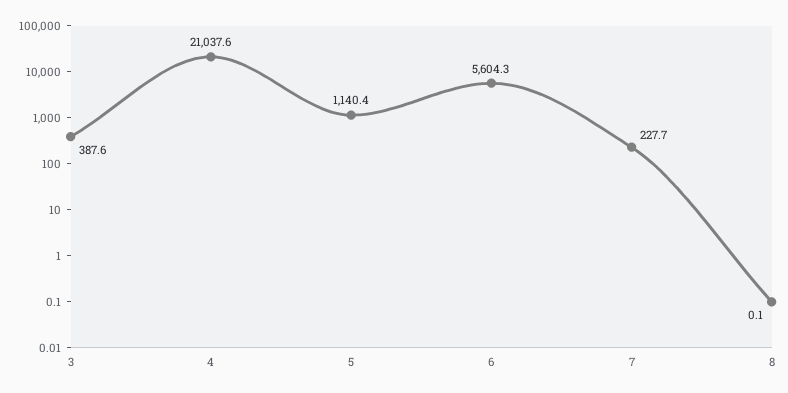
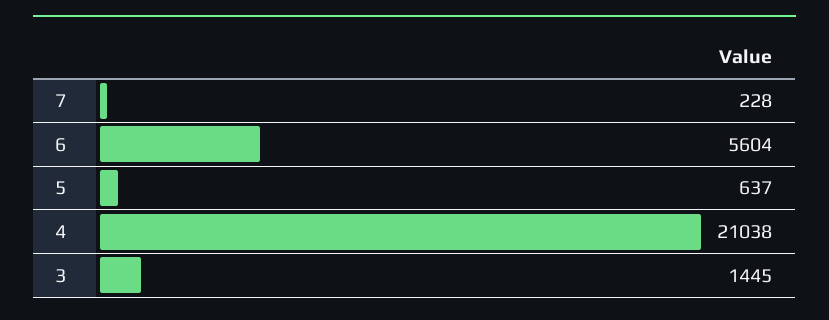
3: 387.6 -> 1445
5: 1140.4 -> 637
8: 0.1 -> none

